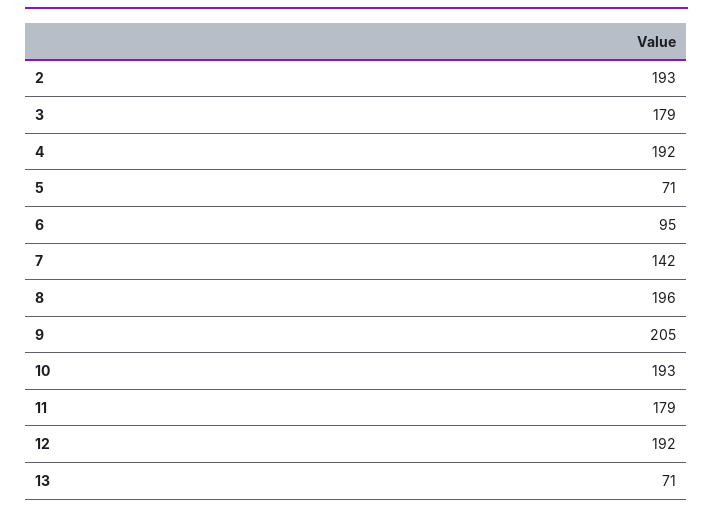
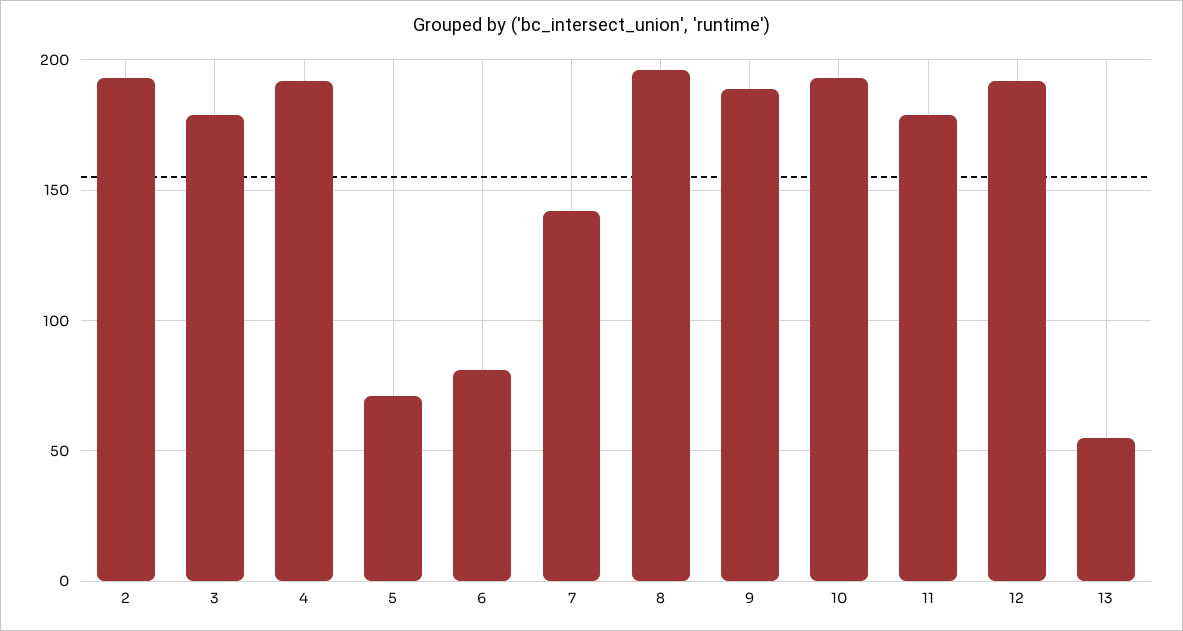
6: 95 -> 80
9: 205 -> 190
13: 71 -> 55

